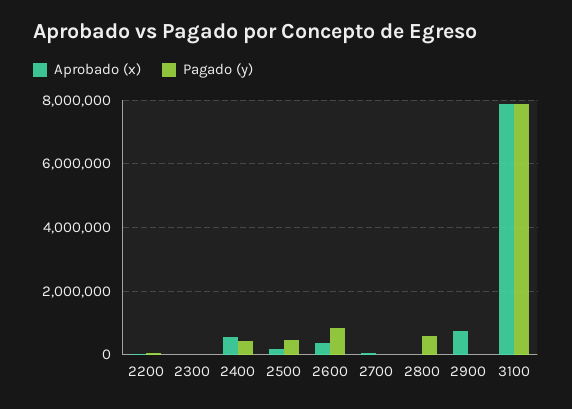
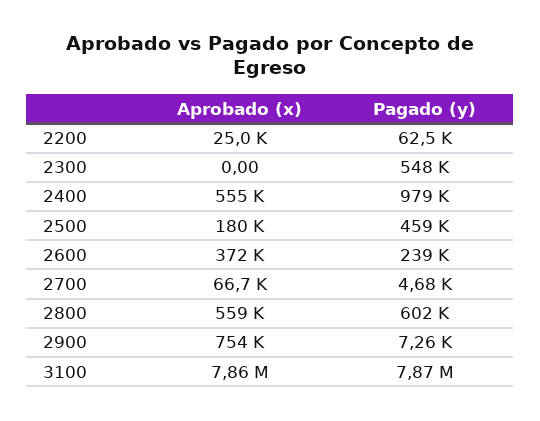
Pagado (y), 2300: 0 -> 548000
Pagado (y), 2400: 400000 -> 979000
Pagado (y), 2600: 800000 -> 239000
Aprobado (x), 2800: 0 -> 559000

